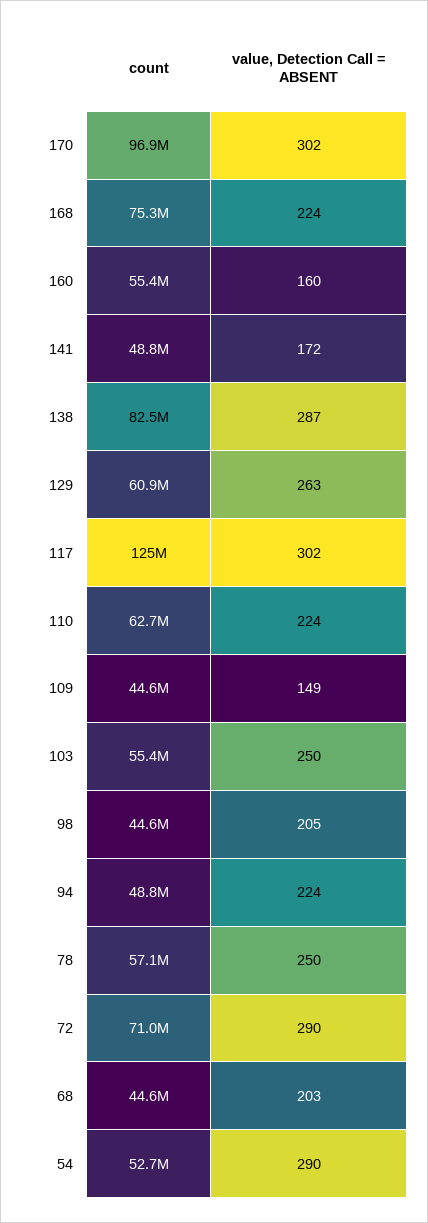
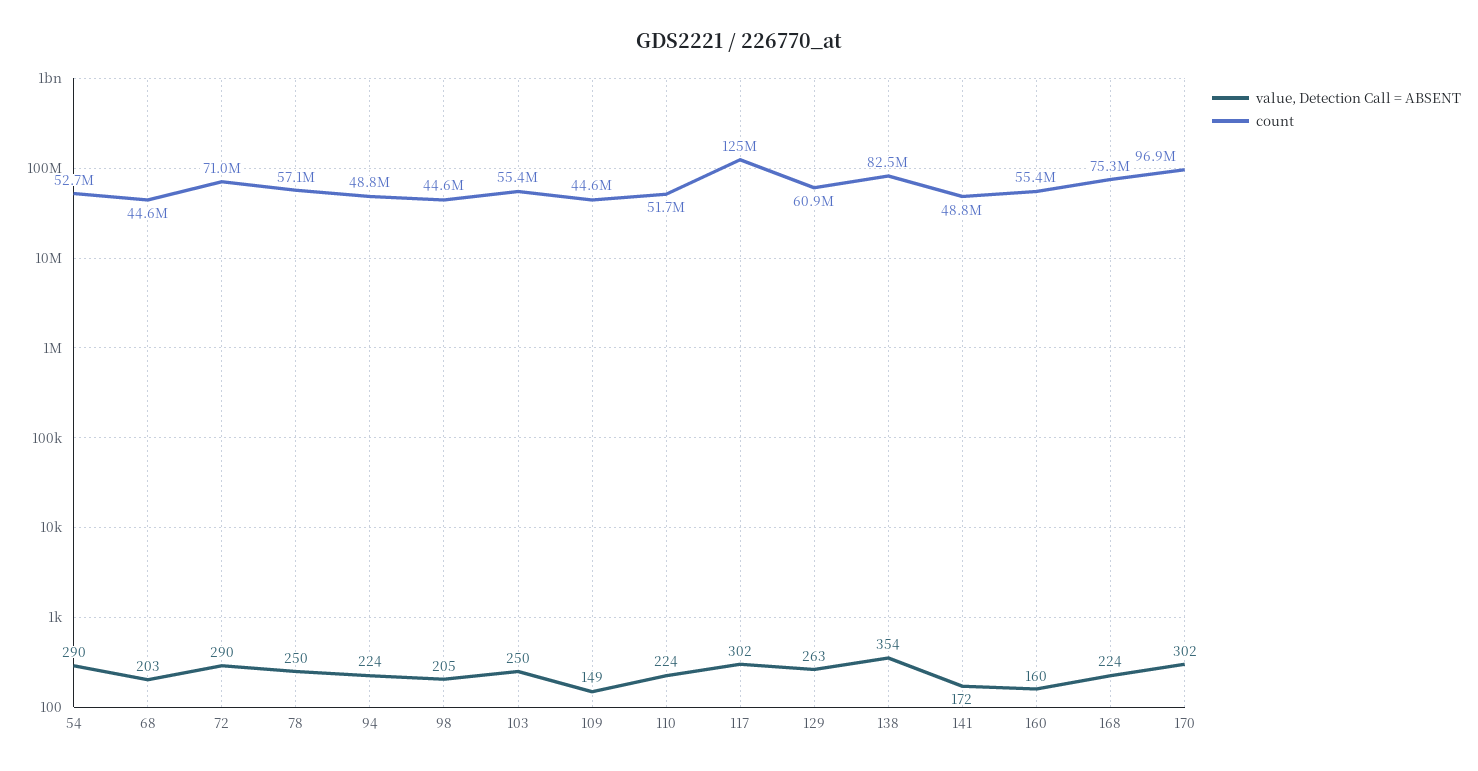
value, Detection Call = ABSENT, 138: 287 -> 354
count, 110: 62700000 -> 51700000

